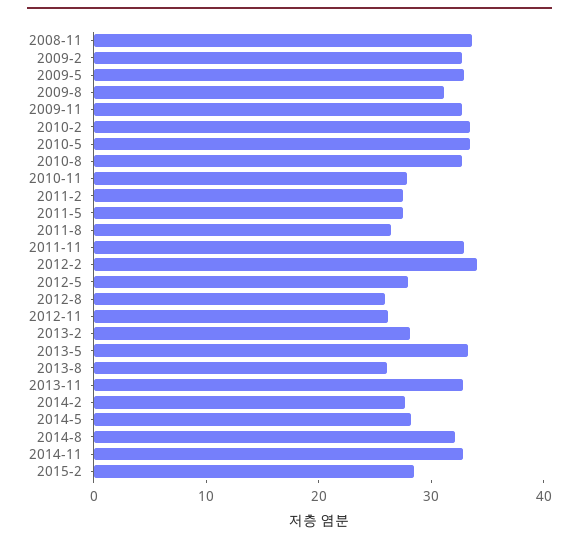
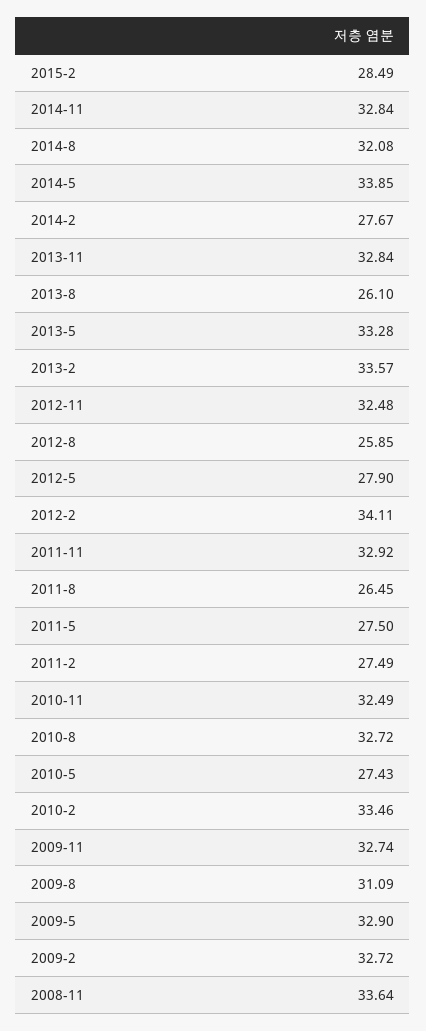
2010-5: 34 -> 27.43
2010-11: 28 -> 32.49
2012-11: 26 -> 32.48
2013-2: 28 -> 33.57
2014-5: 28 -> 33.85

